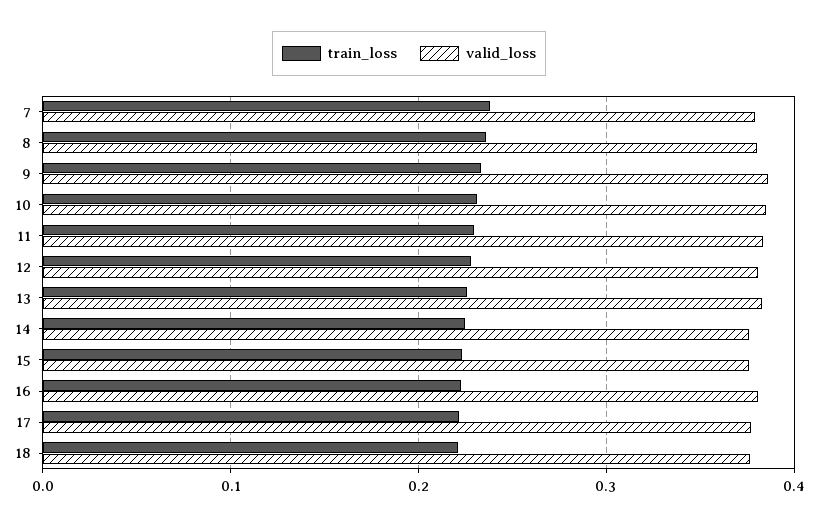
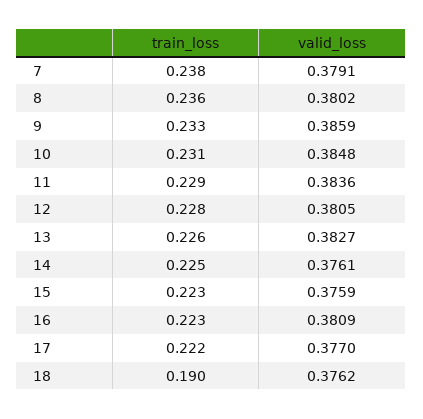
train_loss, 18: 0.22 -> 0.19

